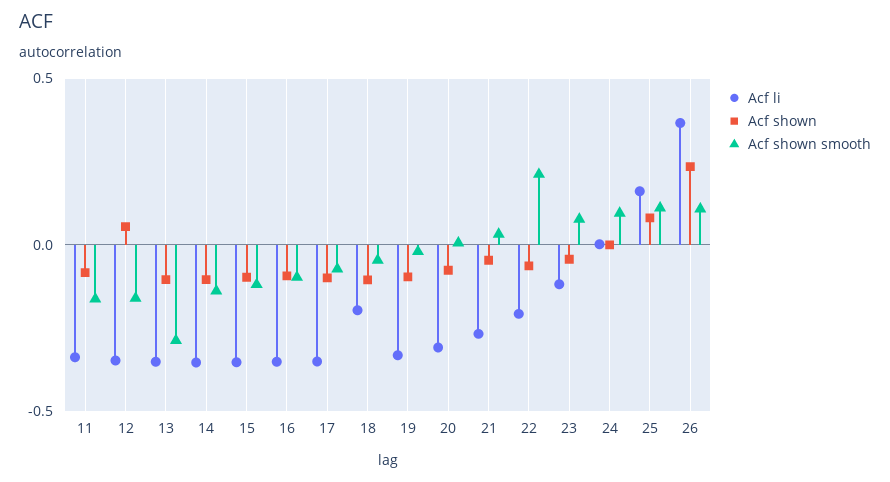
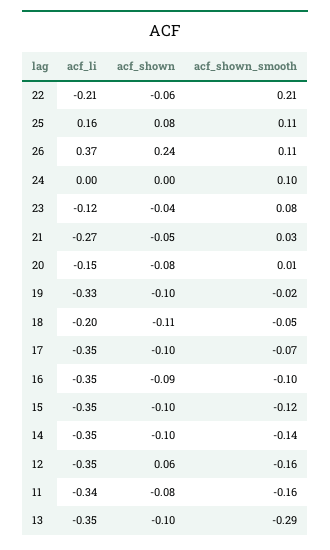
Acf li, 20: -0.3 -> -0.15

